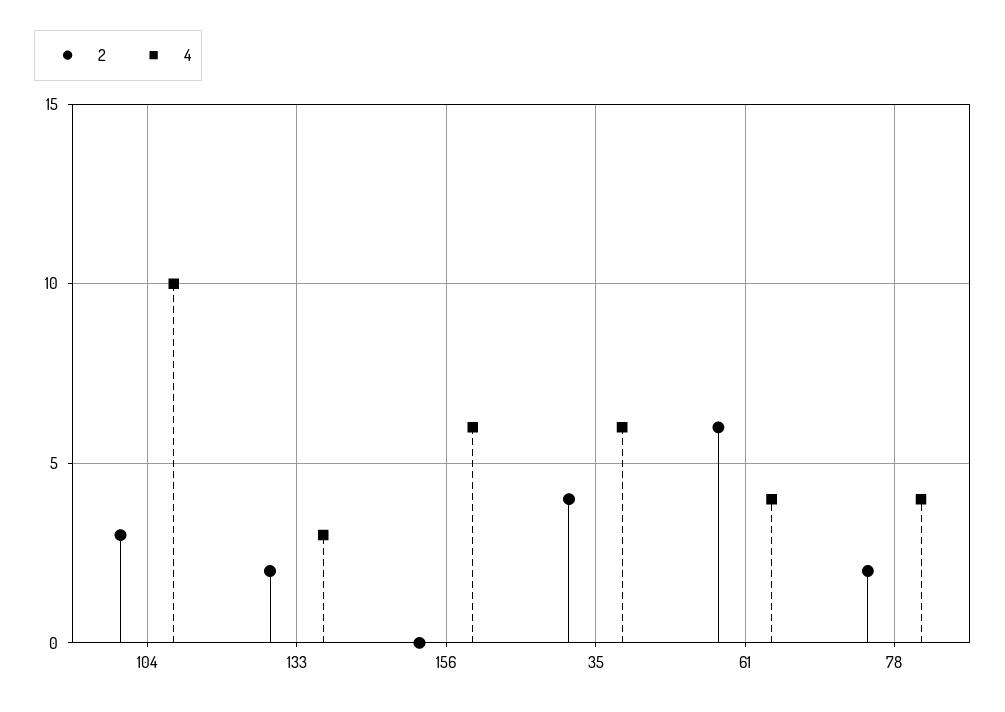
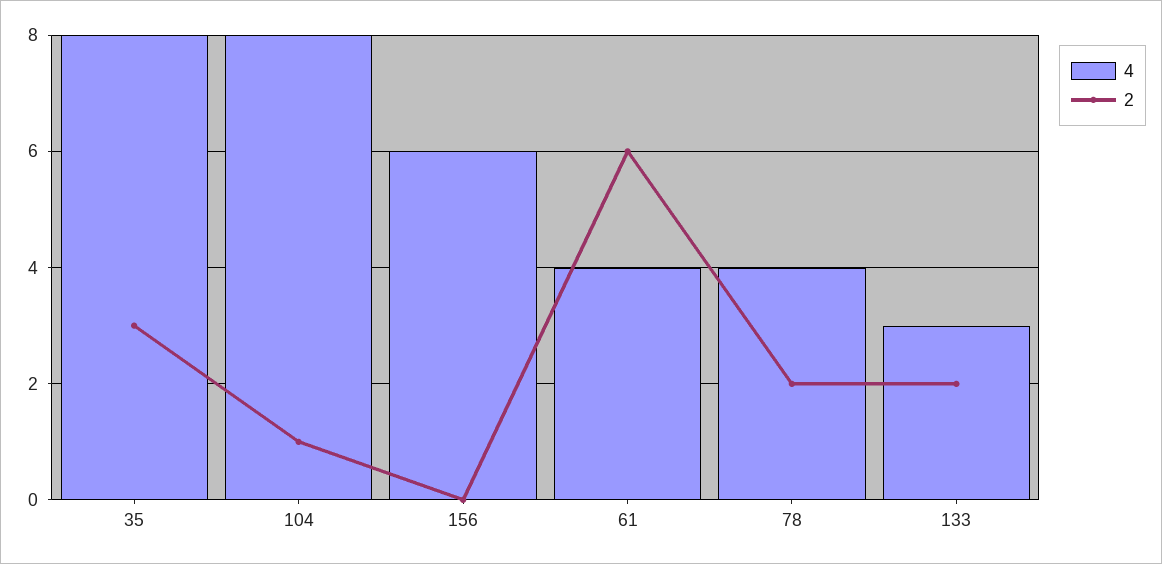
2, 104: 3 -> 1
4, 104: 10 -> 8
2, 35: 4 -> 3
4, 35: 6 -> 8

